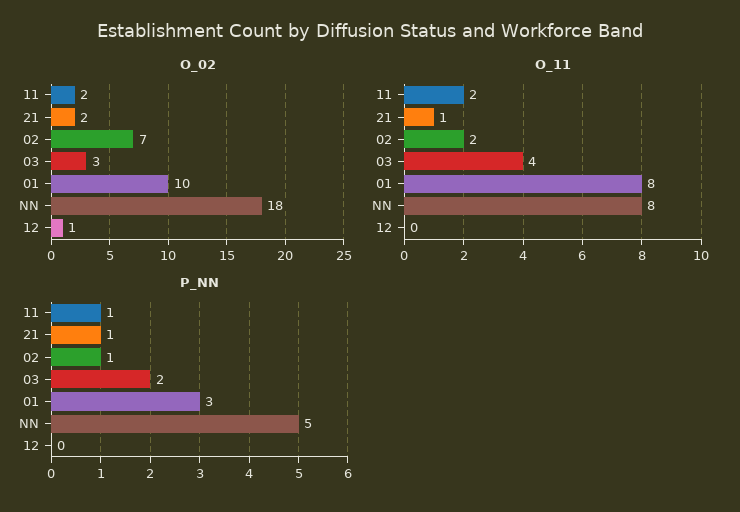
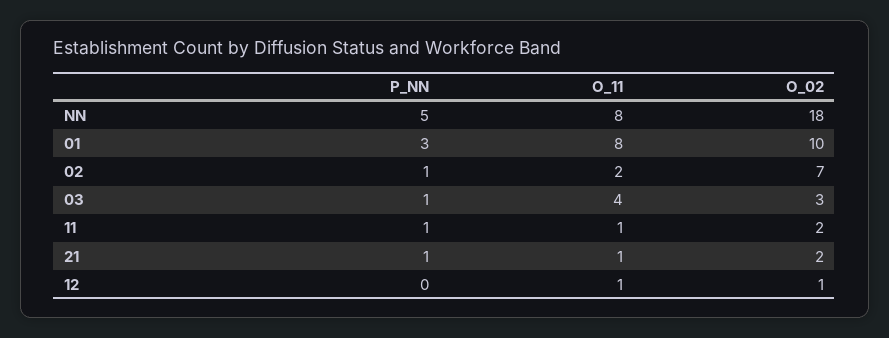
O_11, 11: 2 -> 1
O_11, 12: 0 -> 1
P_NN, 03: 2 -> 1

